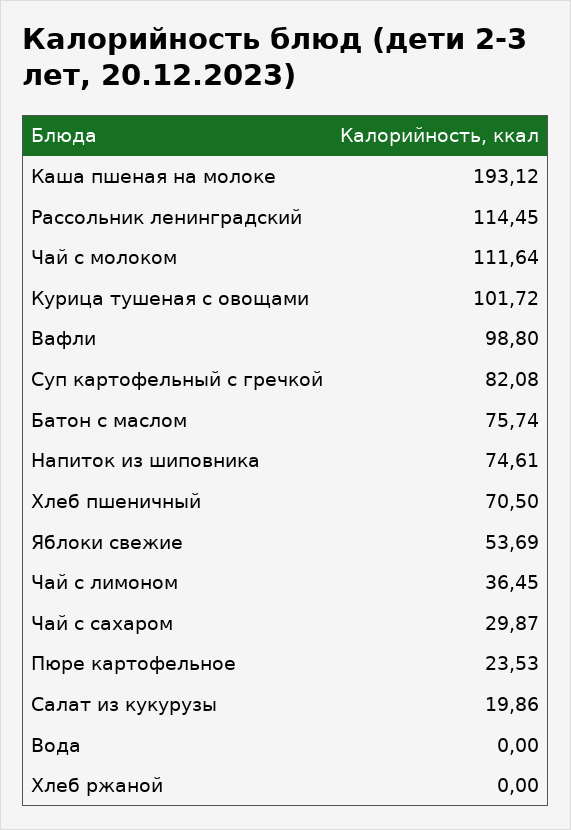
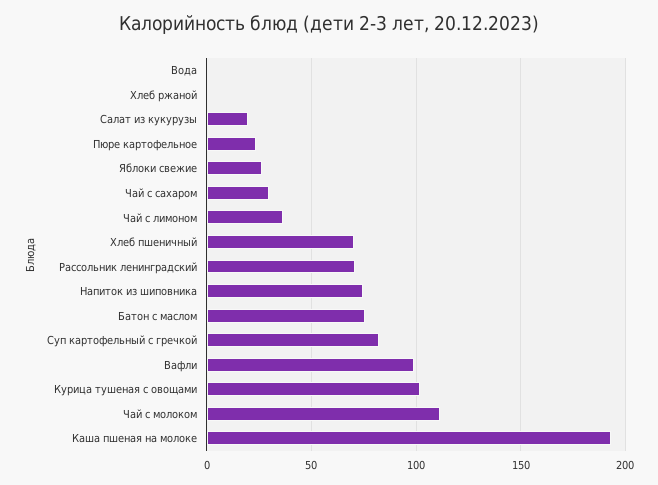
Рассольник ленинградский: 114.45 -> 70
Яблоки свежие: 53.69 -> 25

